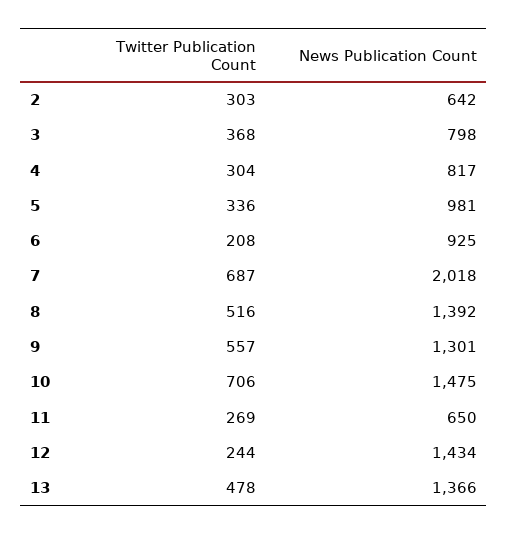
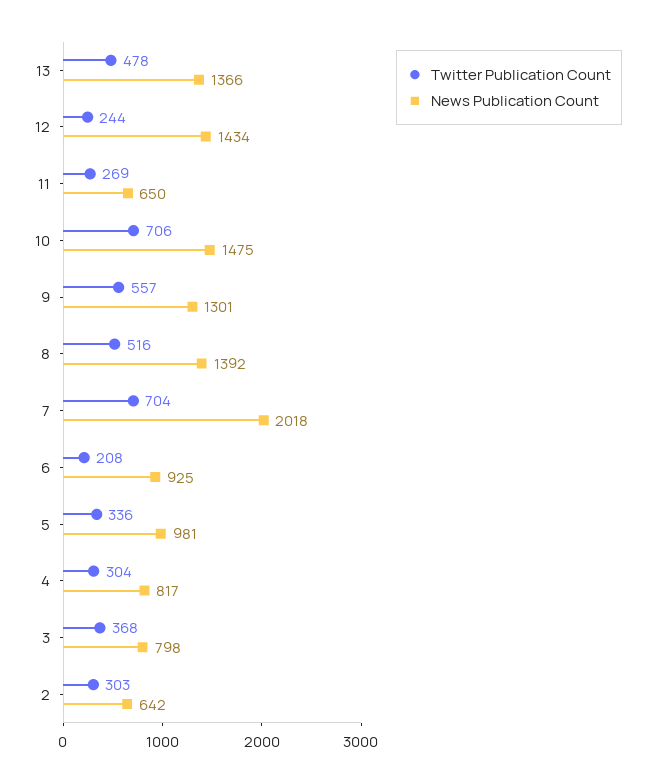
Twitter Publication Count, 7: 687 -> 704

